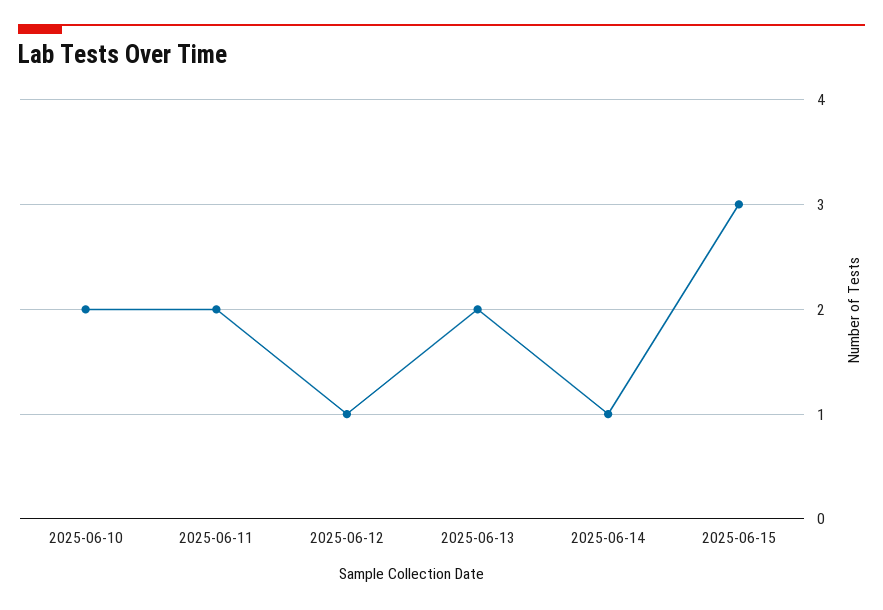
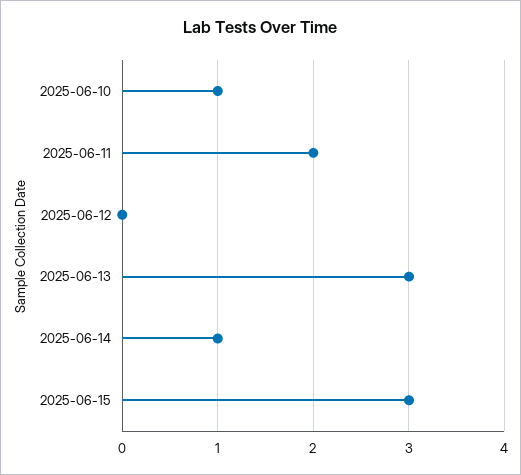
2025-06-10: 2 -> 1
2025-06-12: 1 -> 0
2025-06-13: 2 -> 3

